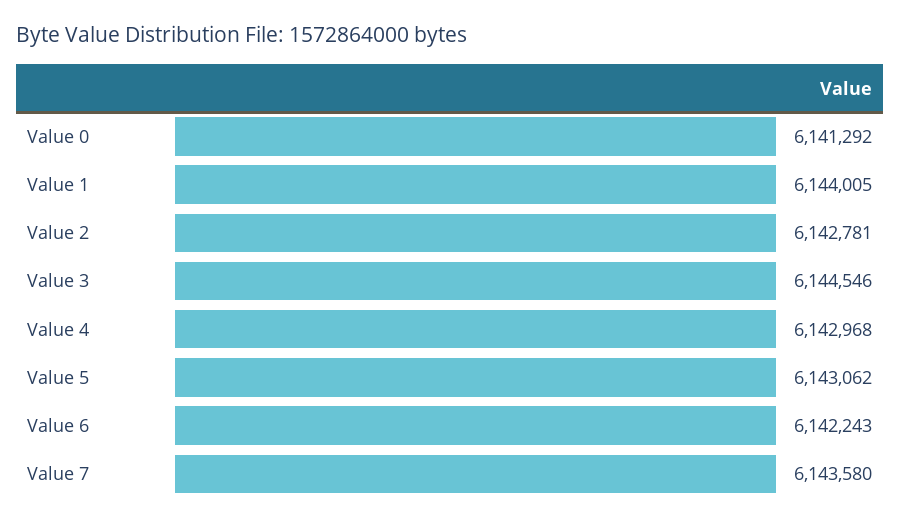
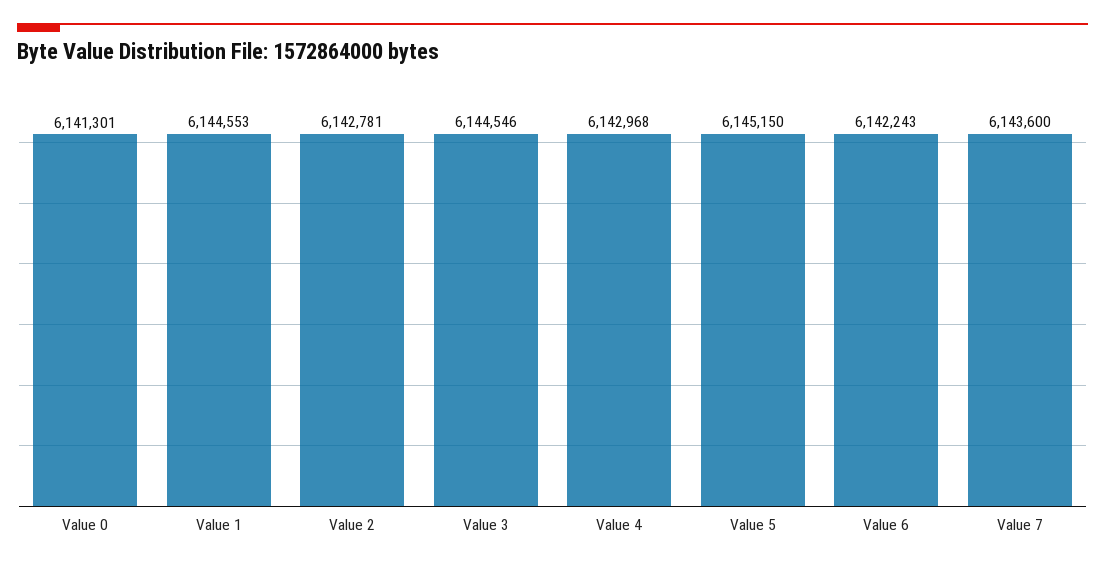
Value 0: 6141292 -> 6141301
Value 1: 6144005 -> 6144553
Value 5: 6143062 -> 6145150
Value 7: 6143580 -> 6143600

